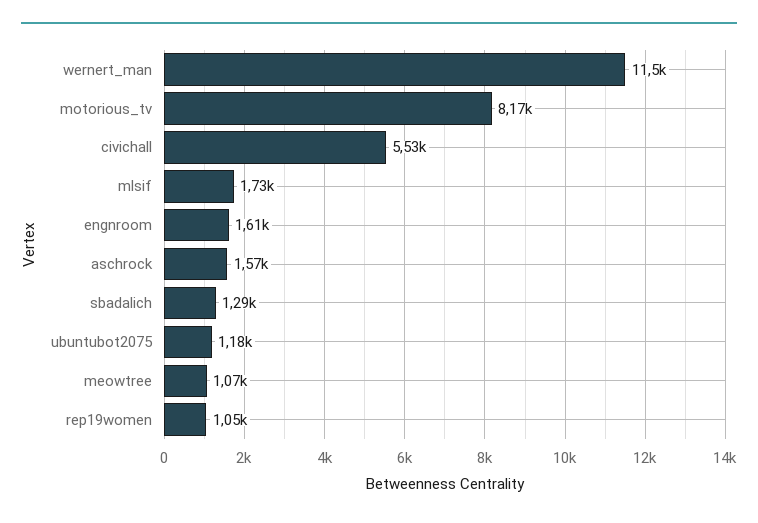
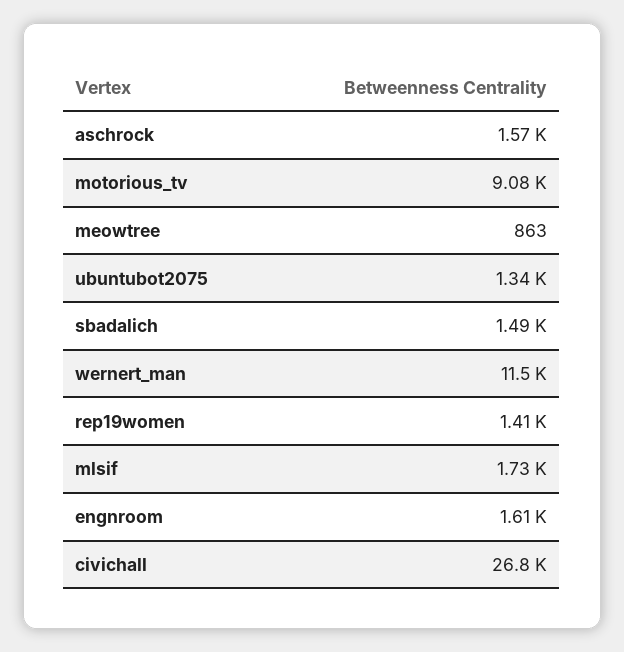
motorious_tv: 8170 -> 9080
civichall: 5530 -> 26800
sbadalich: 1290 -> 1490
ubuntubot2075: 1180 -> 1340
meowtree: 1070 -> 863
rep19women: 1050 -> 1410

